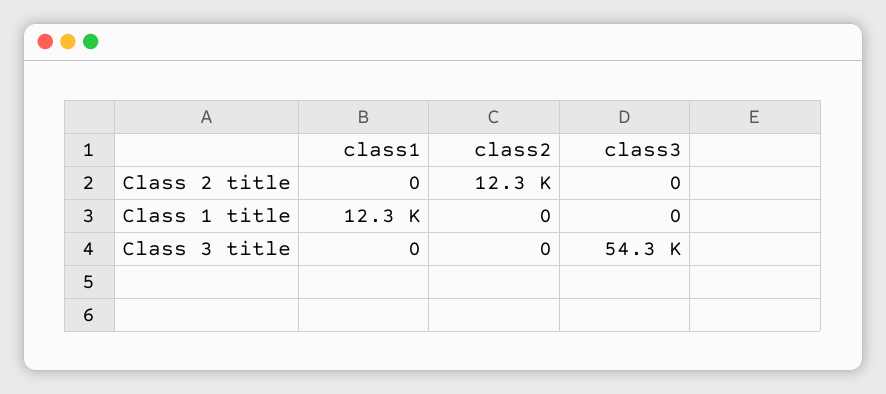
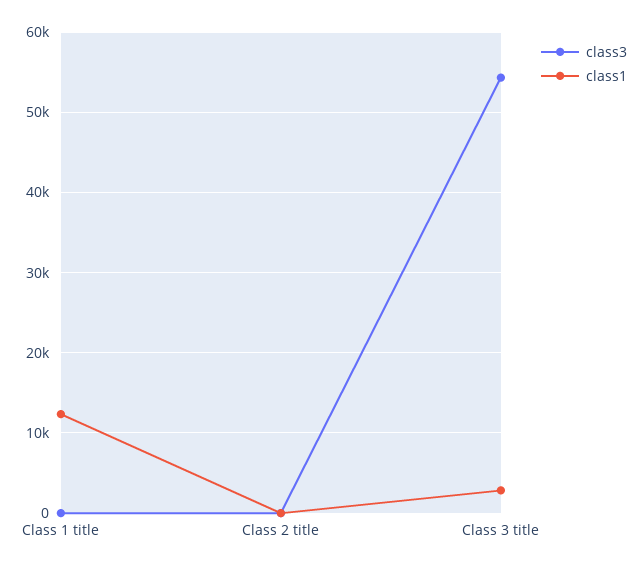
class2, Class 2 title: 12300 -> none
class2, Class 1 title: 0 -> none
class1, Class 3 title: 0 -> 3000
class2, Class 3 title: 0 -> none

